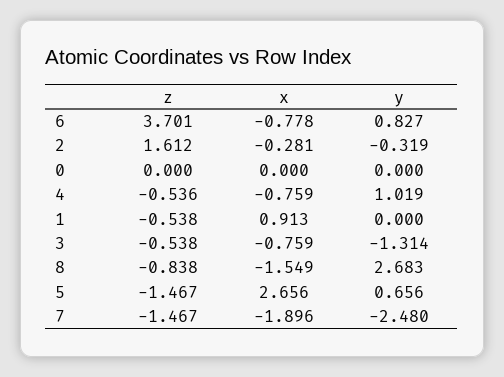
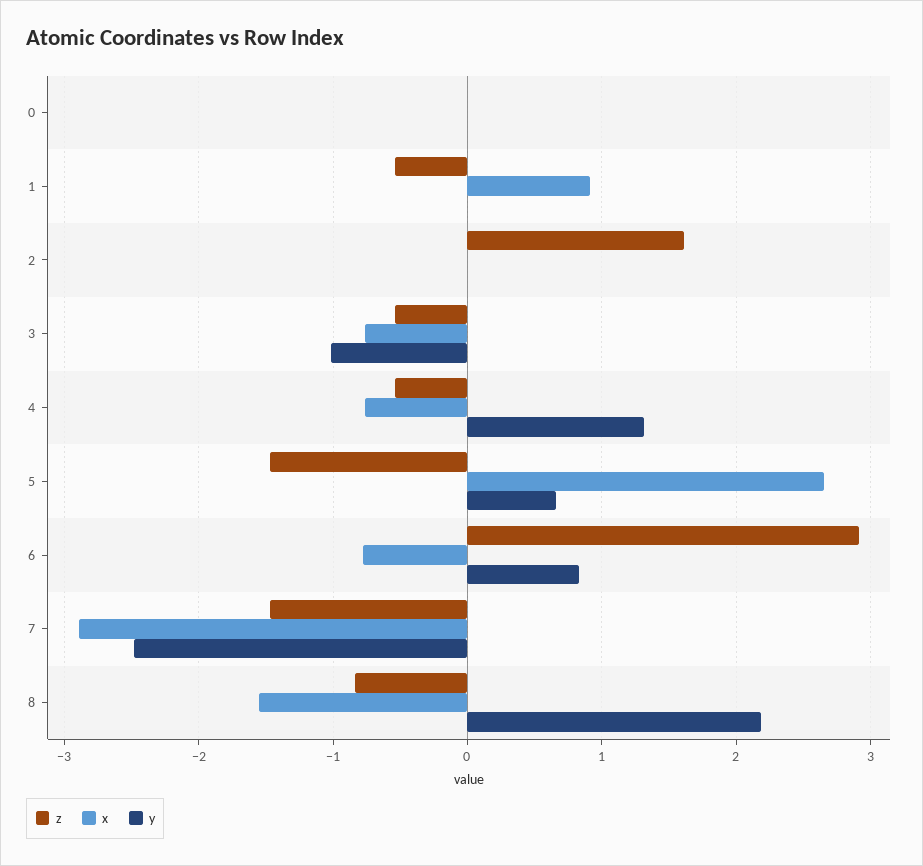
z, 6: 3.701 -> 2.9
x, 2: -0.281 -> 0
y, 2: -0.319 -> 0
y, 4: 1.019 -> 1.3
y, 3: -1.314 -> -1
y, 8: 2.683 -> 2.2
x, 7: -1.896 -> -2.9

